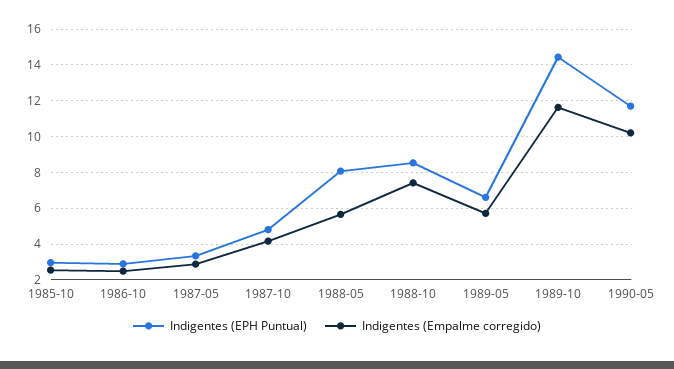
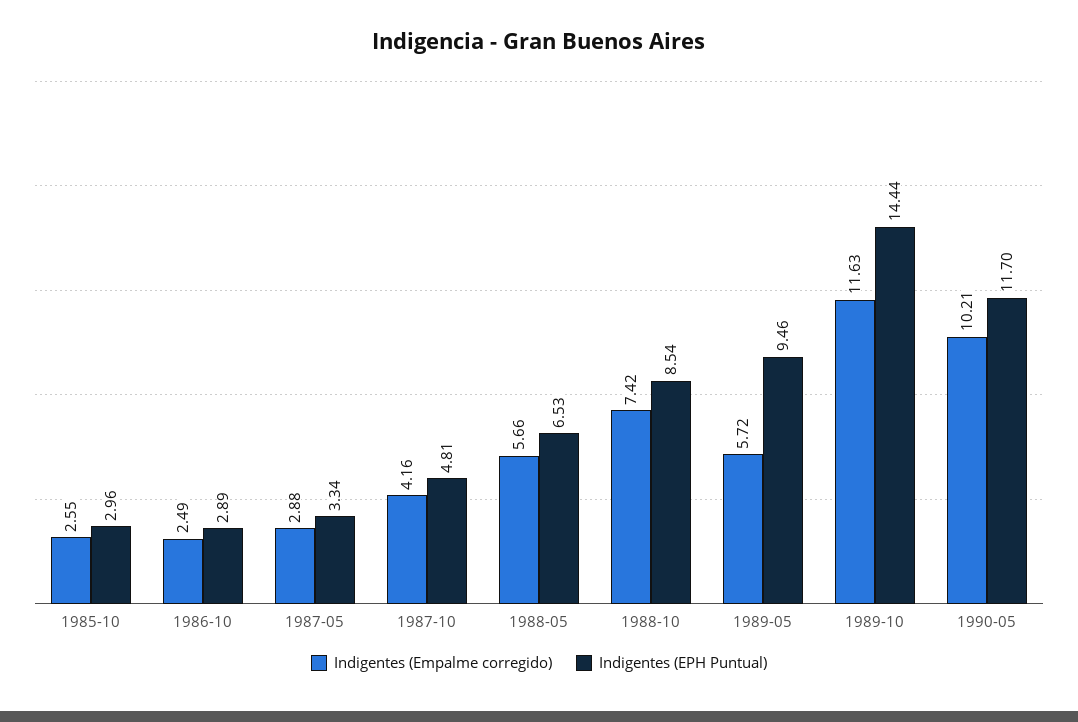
Indigentes (EPH Puntual), 1988-05: 8 -> 6.53
Indigentes (EPH Puntual), 1989-05: 6.5 -> 9.46

